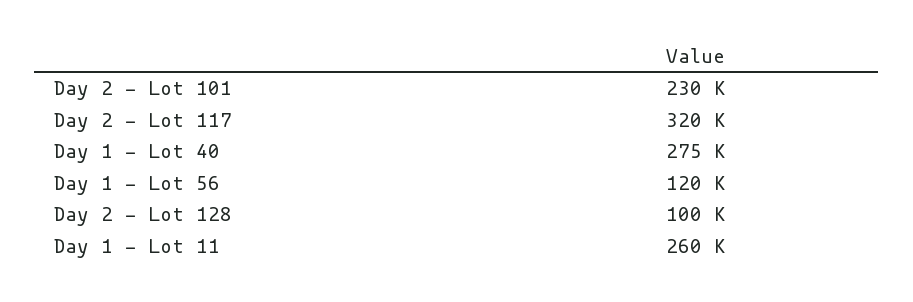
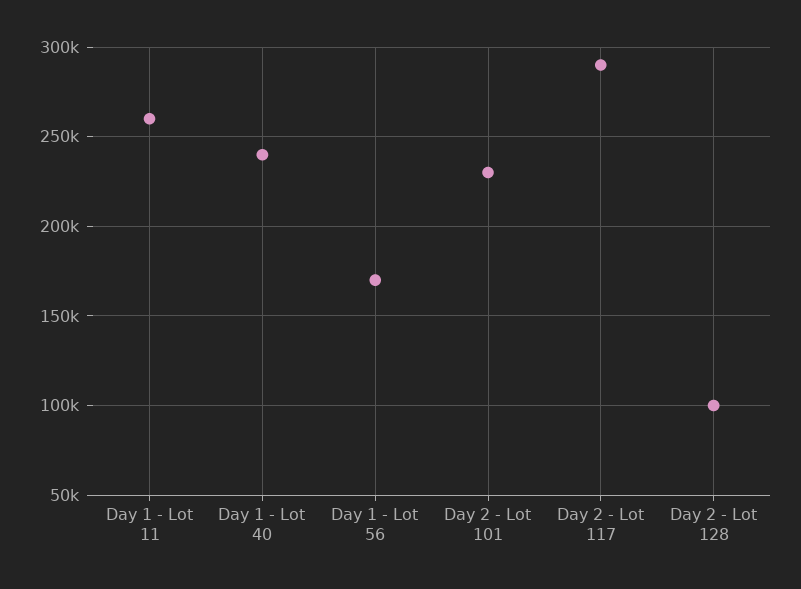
Day 2 - Lot 117: 320000 -> 290000
Day 1 - Lot 40: 275000 -> 240000
Day 1 - Lot 56: 120000 -> 170000

